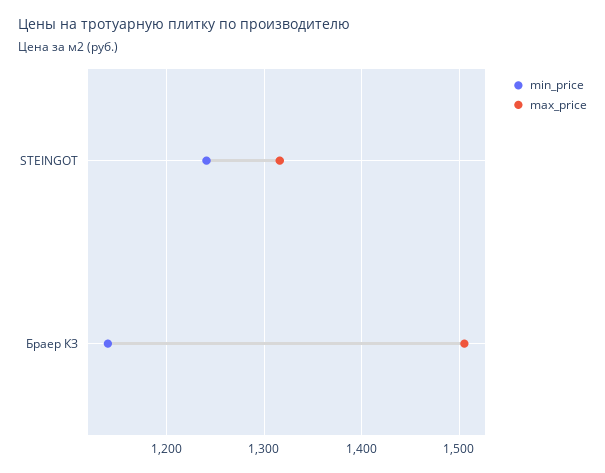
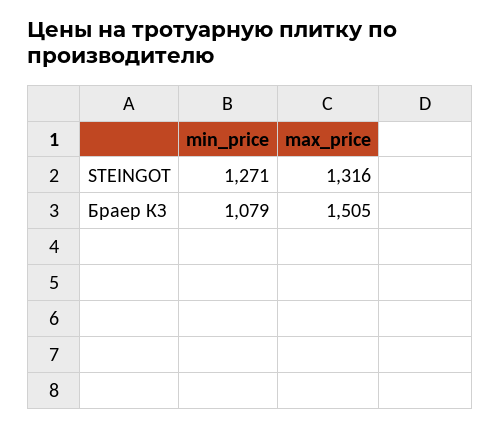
min_price, STEINGOT: 1240 -> 1271
min_price, Браер КЗ: 1140 -> 1079

